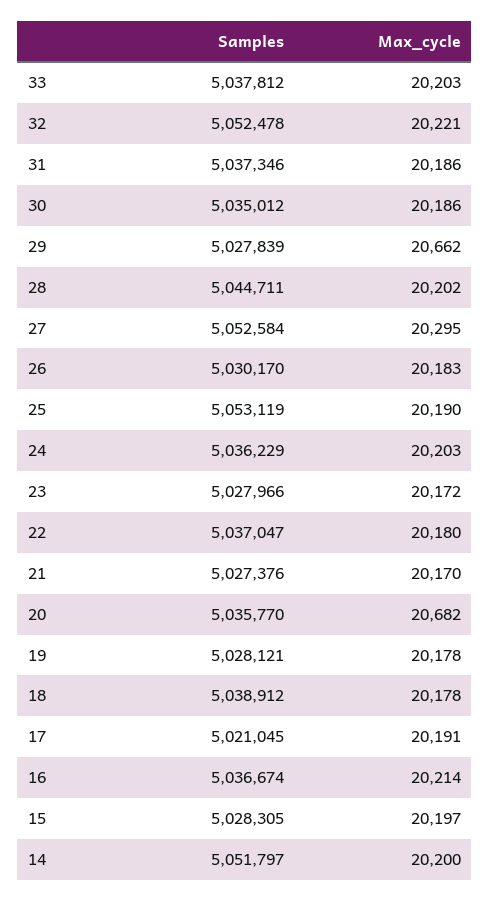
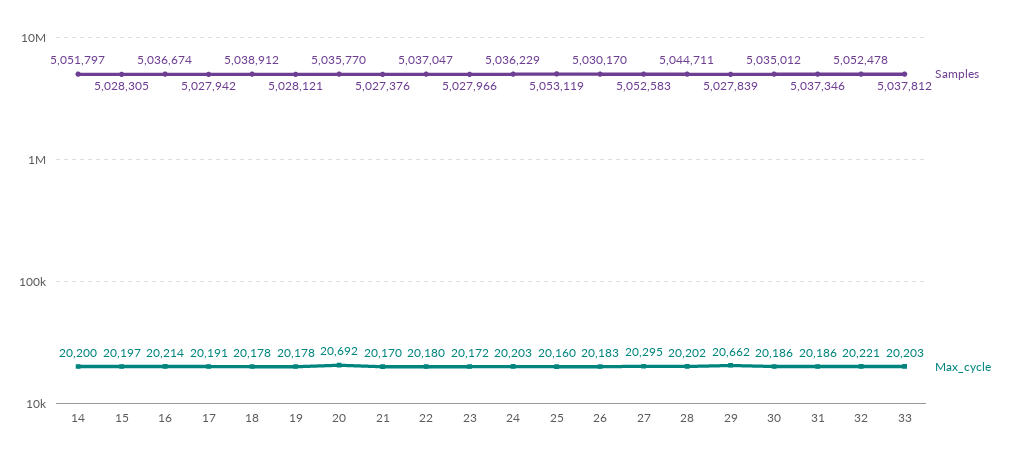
Samples, 27: 5052584 -> 5052583
Max_cycle, 25: 20190 -> 20160
Max_cycle, 20: 20682 -> 20692
Samples, 17: 5021045 -> 5027942

